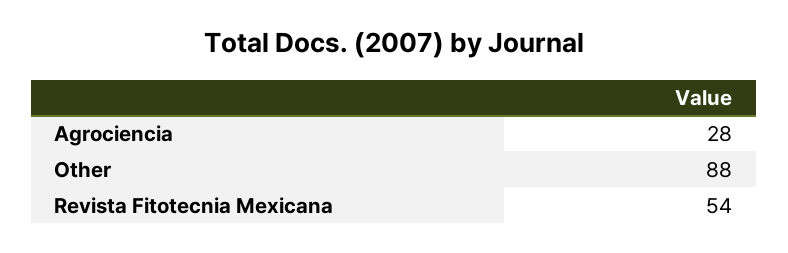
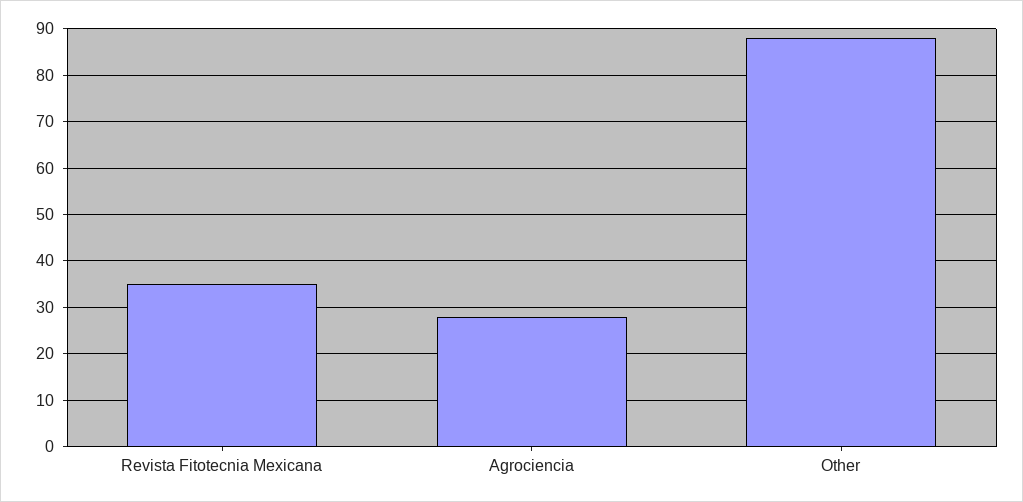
Revista Fitotecnia Mexicana: 54 -> 35

